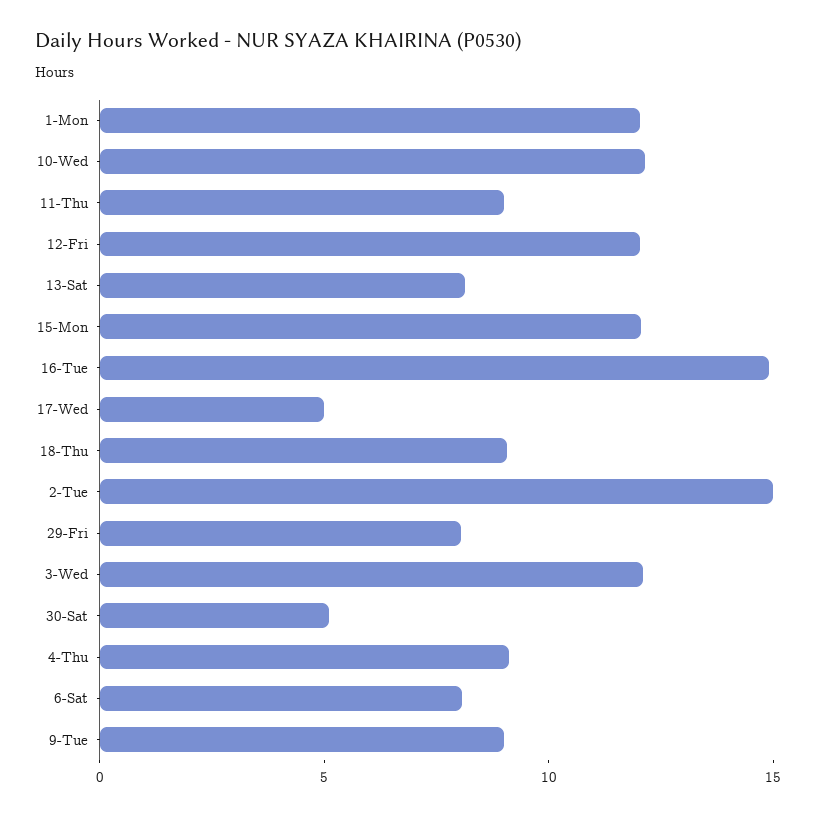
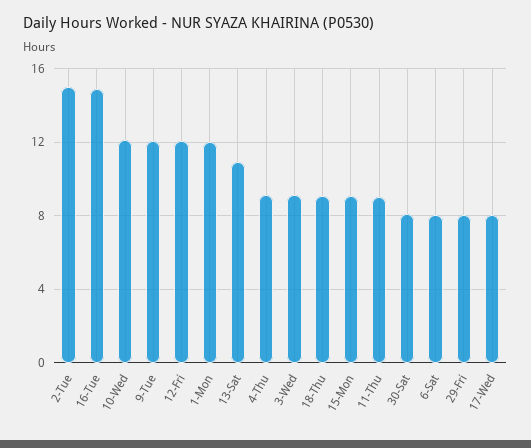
13-Sat: 8 -> 11
15-Mon: 12 -> 9
17-Wed: 5 -> 8
3-Wed: 12 -> 9
30-Sat: 5 -> 8
9-Tue: 9 -> 12

